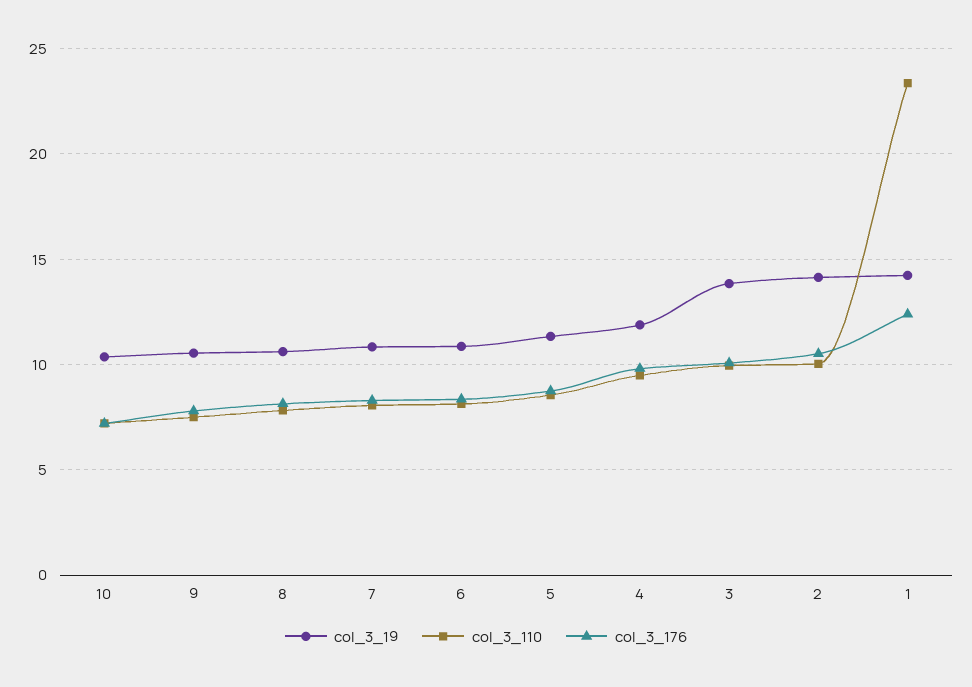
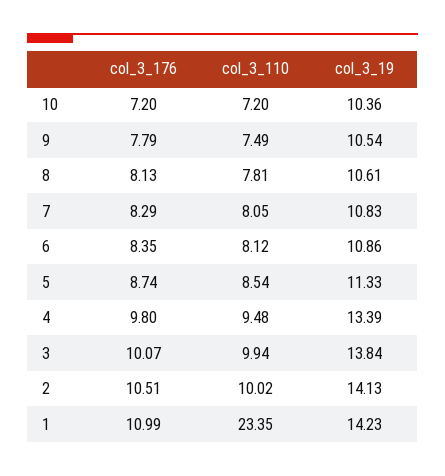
col_3_19, 4: 12 -> 13.39
col_3_176, 1: 12.5 -> 10.99

